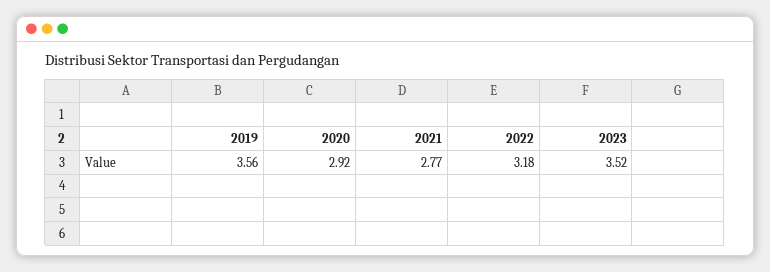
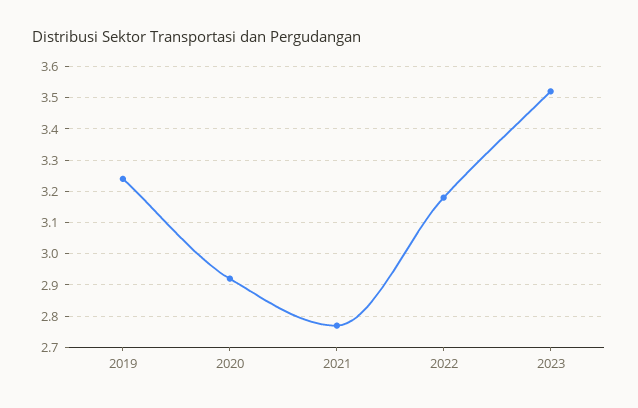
2019: 3.56 -> 3.25

